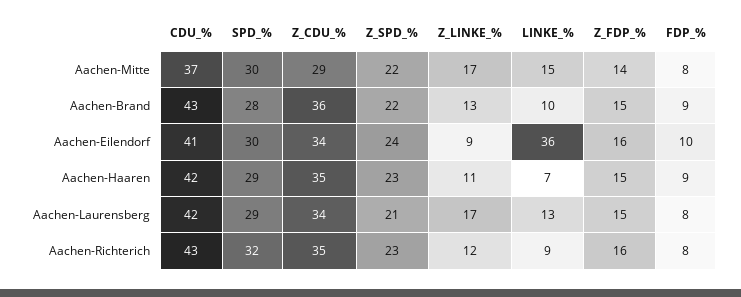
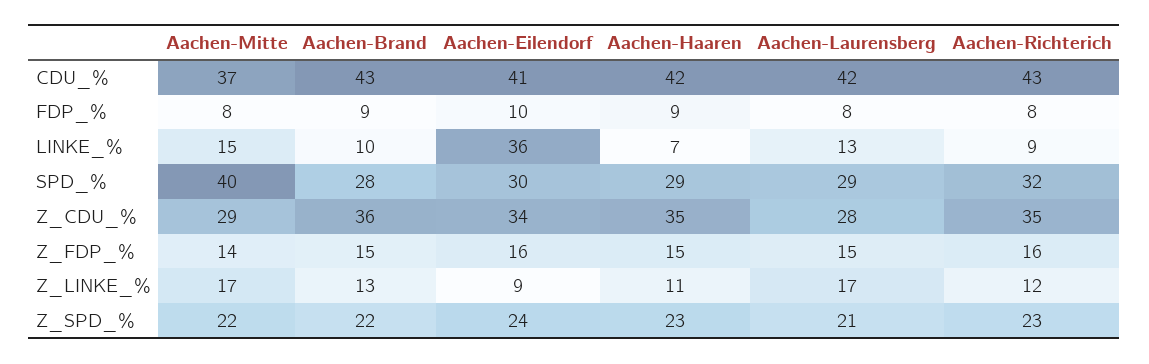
SPD_%, Aachen-Mitte: 30 -> 40
Z_CDU_%, Aachen-Laurensberg: 34 -> 28

